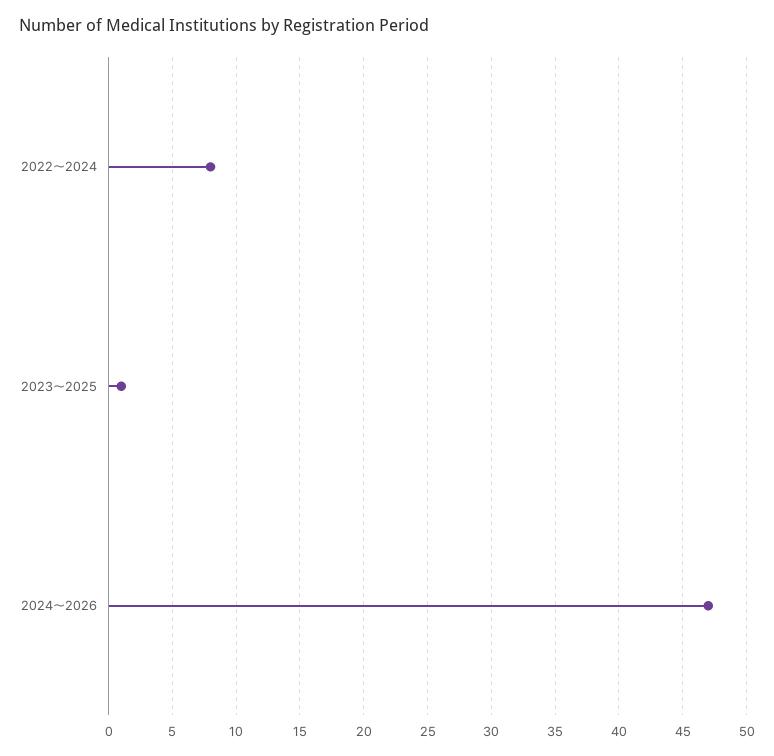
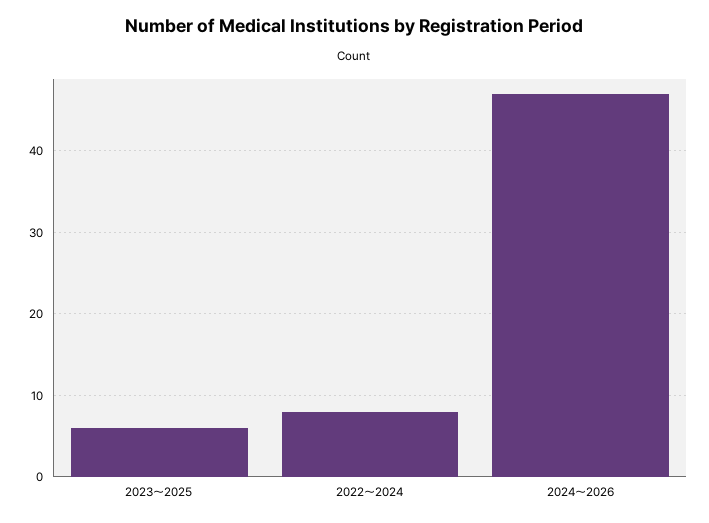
2023～2025: 1 -> 6

